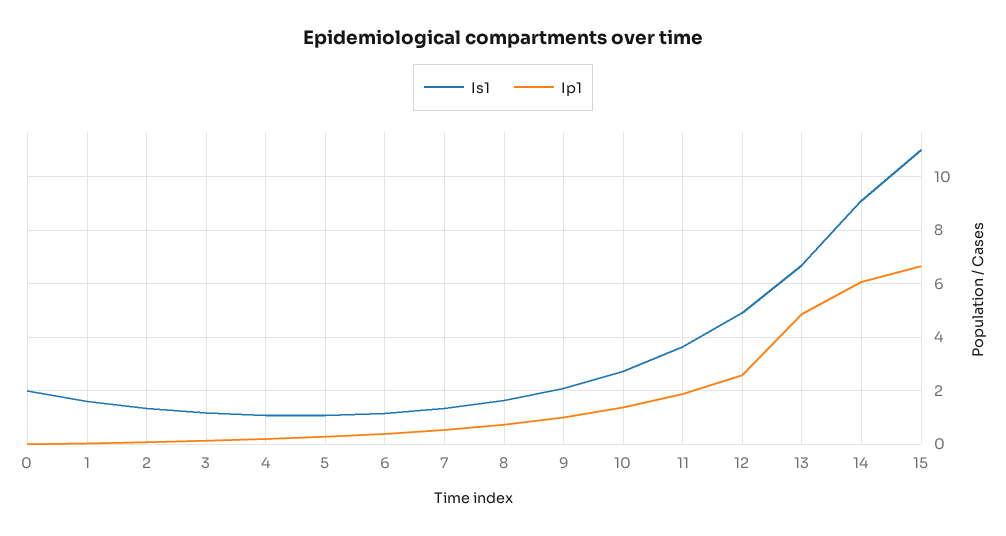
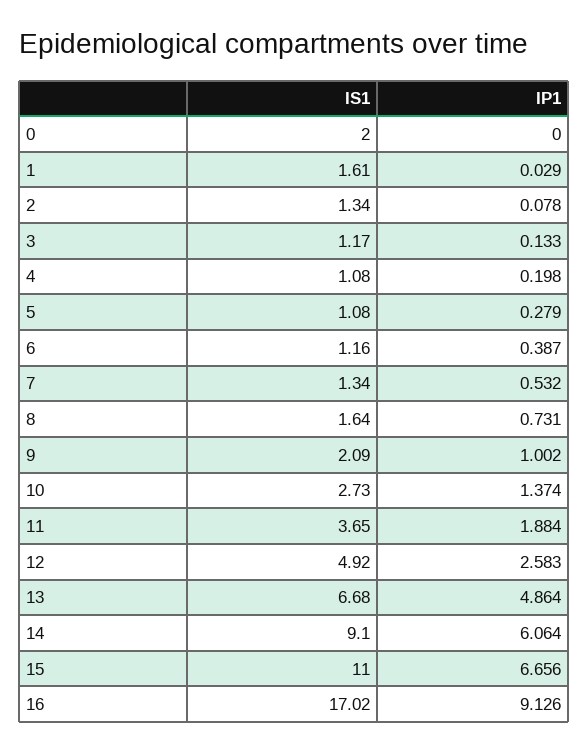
Is1, 16: none -> 17.02
Ip1, 16: none -> 9.126

